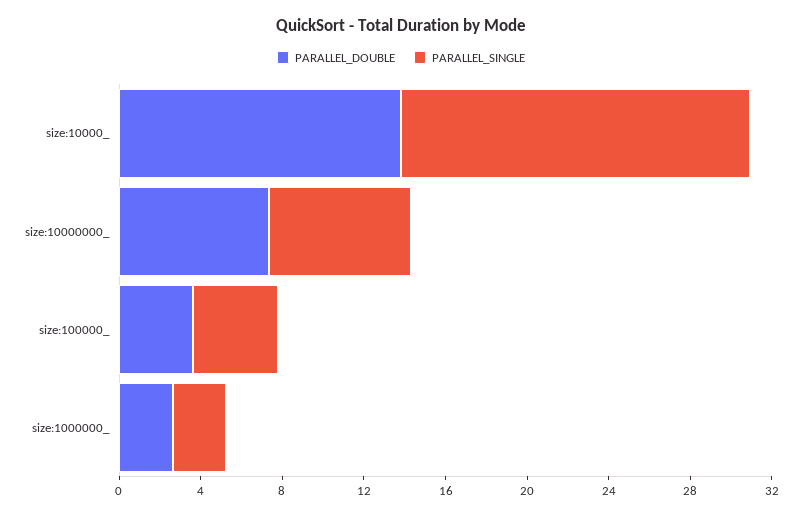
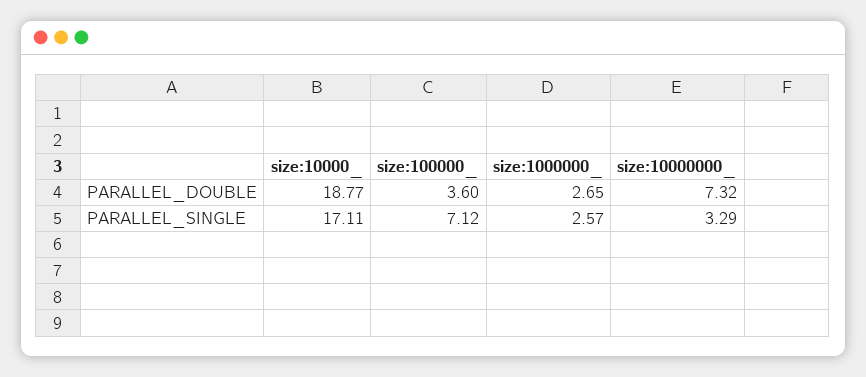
PARALLEL_DOUBLE, size:10000_: 14 -> 18.77
PARALLEL_SINGLE, size:10000000_: 7 -> 3.29
PARALLEL_SINGLE, size:100000_: 4 -> 7.12

